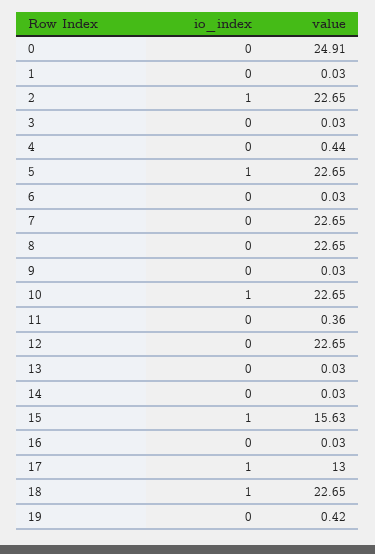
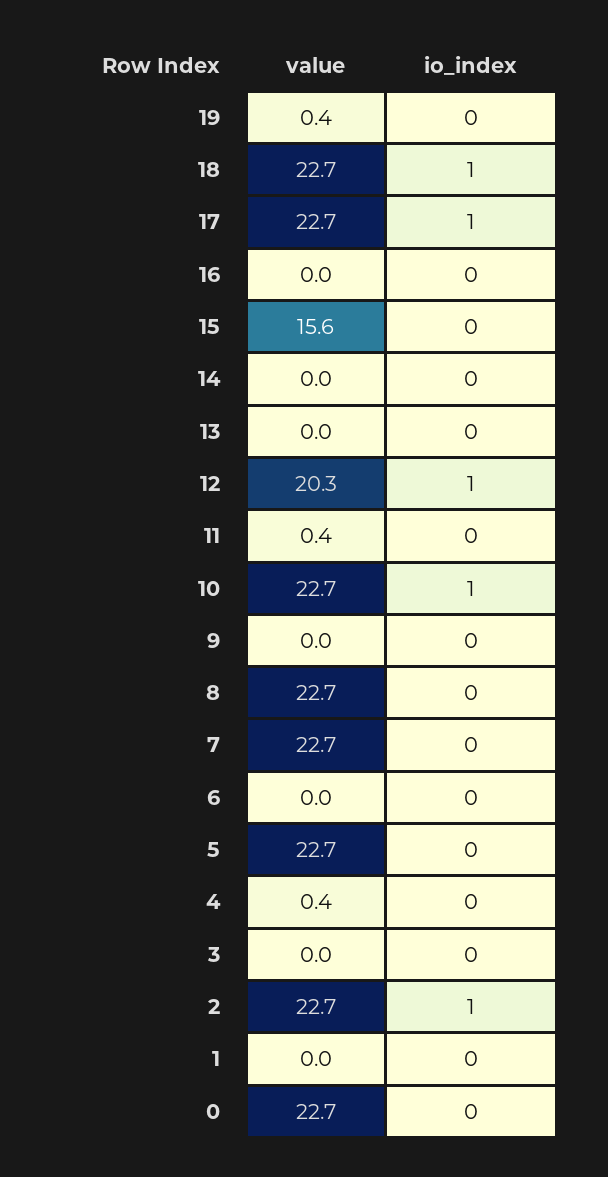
value, 0: 24.91 -> 22.7
io_index, 5: 1 -> 0
io_index, 12: 0 -> 1
value, 12: 22.65 -> 20.3
io_index, 15: 1 -> 0
value, 17: 13 -> 22.7

